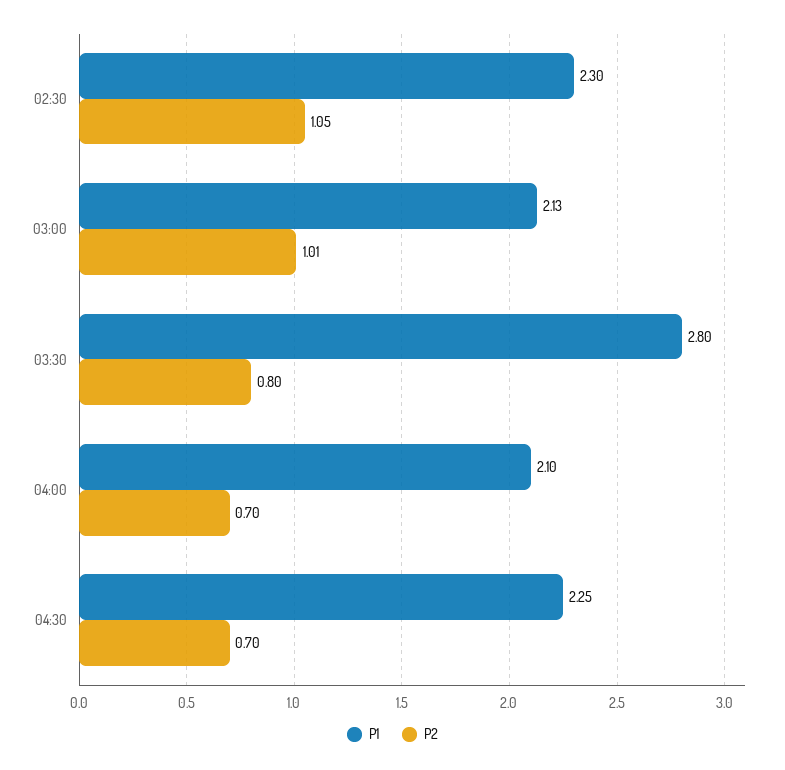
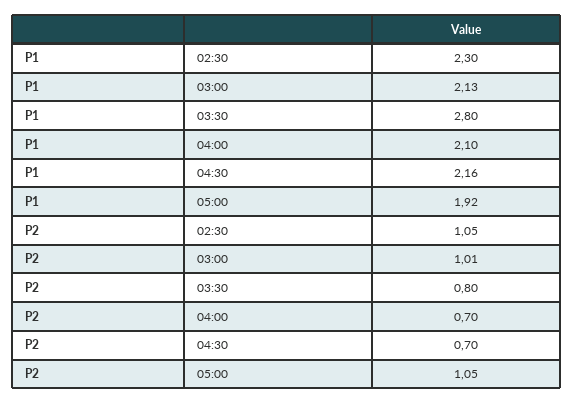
P1, 04:30: 2.25 -> 2.16
P1, 05:00: none -> 1.92
P2, 05:00: none -> 1.05

